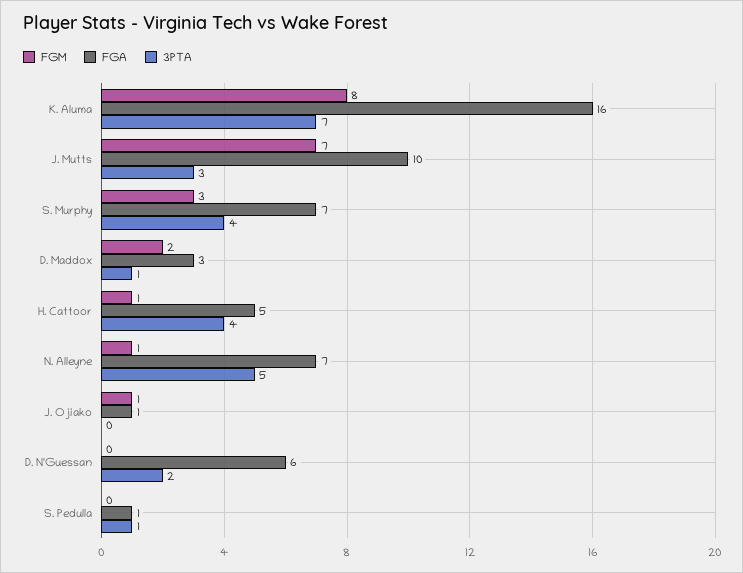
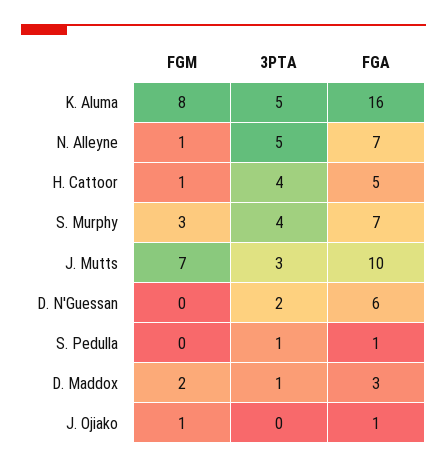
3PTA, K. Aluma: 7 -> 5

